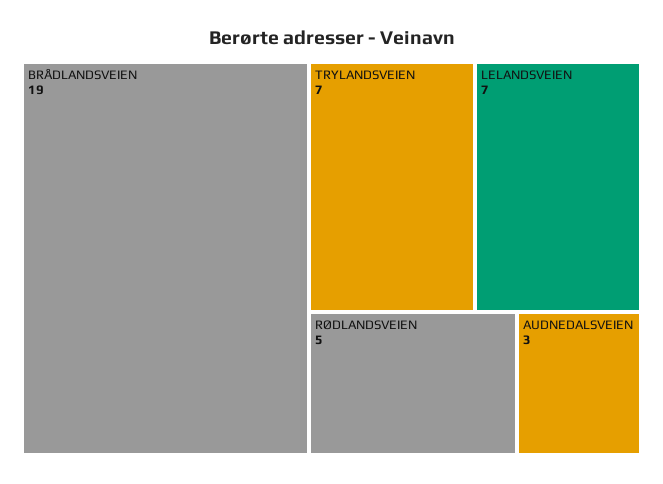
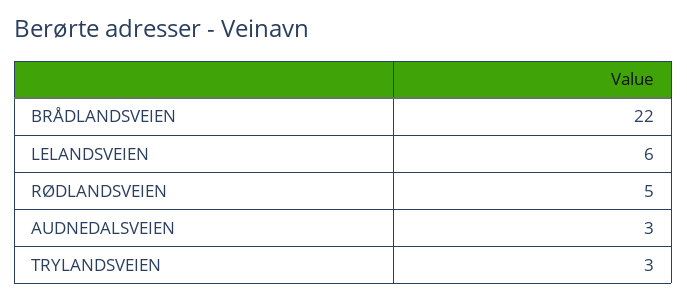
BRÅDLANDSVEIEN: 19 -> 22
TRYLANDSVEIEN: 7 -> 3
LELANDSVEIEN: 7 -> 6

